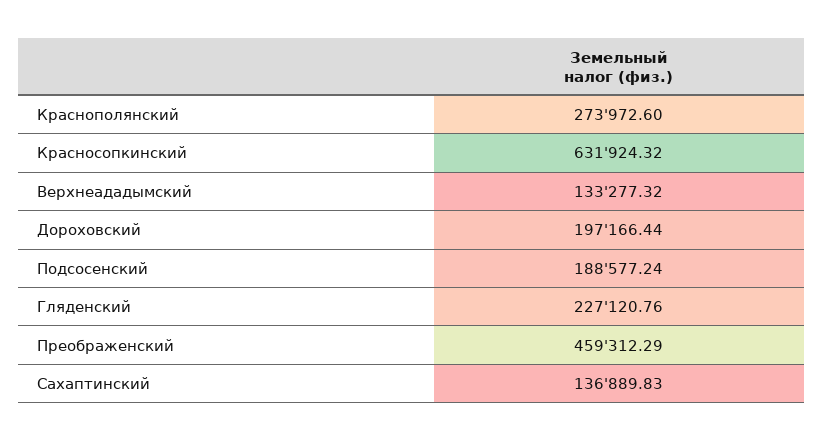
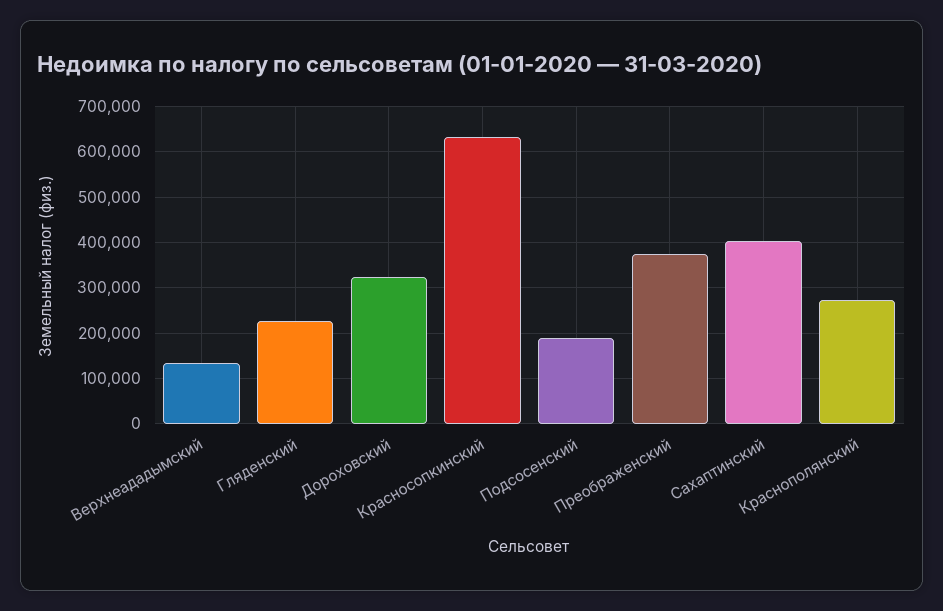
Дороховский: 197166.44 -> 320000
Преображенский: 459312.29 -> 380000
Сахаптинский: 136889.83 -> 400000

